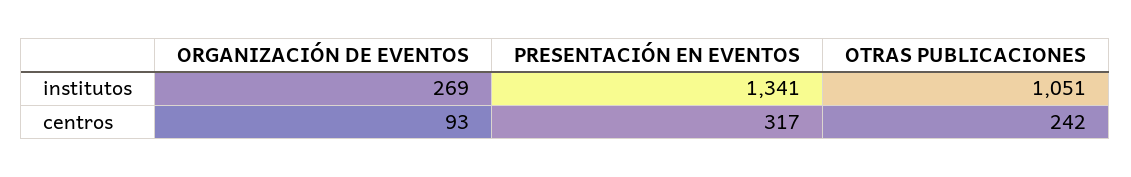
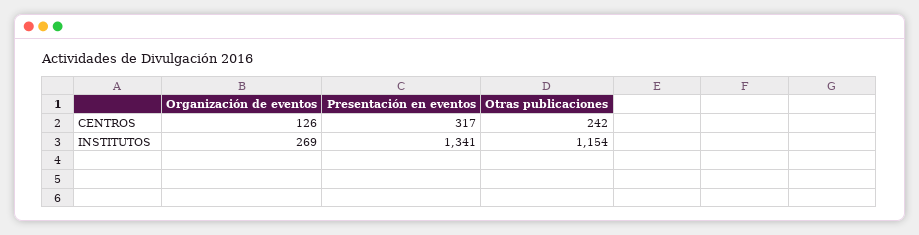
OTRAS PUBLICACIONES, institutos: 1051 -> 1154
ORGANIZACIÓN DE EVENTOS, centros: 93 -> 126

